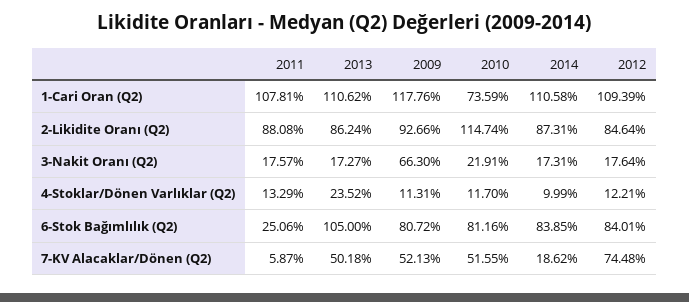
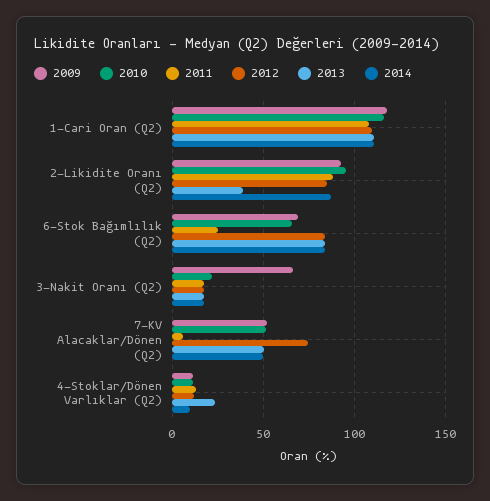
2010, 1-Cari Oran (Q2): 73.59 -> 115
2013, 2-Likidite Oranı (Q2): 86.24 -> 40
2010, 2-Likidite Oranı (Q2): 114.74 -> 95
2013, 6-Stok Bağımlılık (Q2): 105 -> 85
2009, 6-Stok Bağımlılık (Q2): 80.72 -> 70
2010, 6-Stok Bağımlılık (Q2): 81.16 -> 65
2014, 7-KV Alacaklar/Dönen (Q2): 18.62 -> 50

